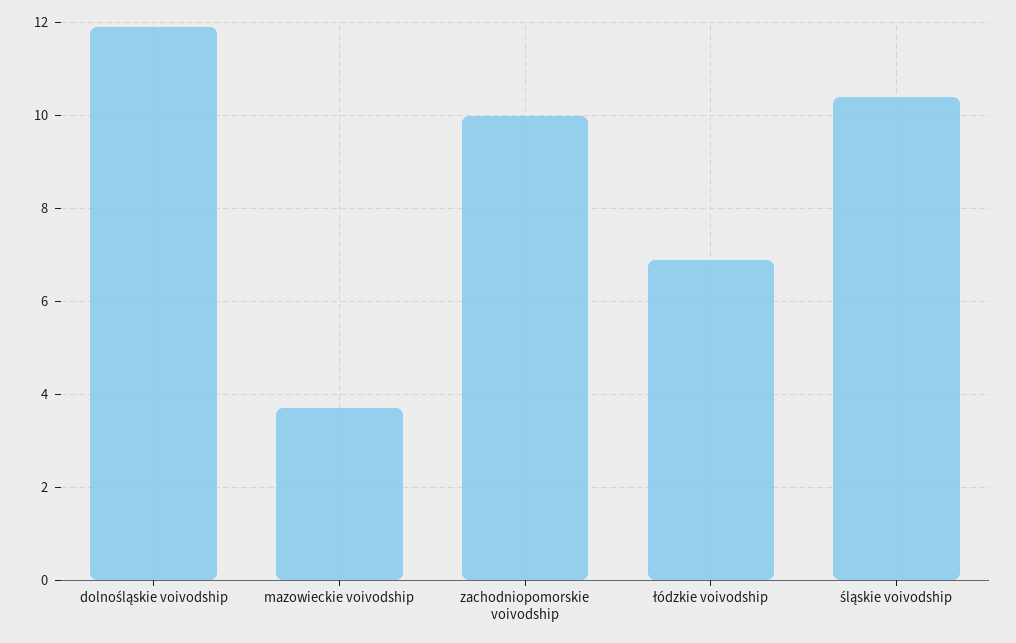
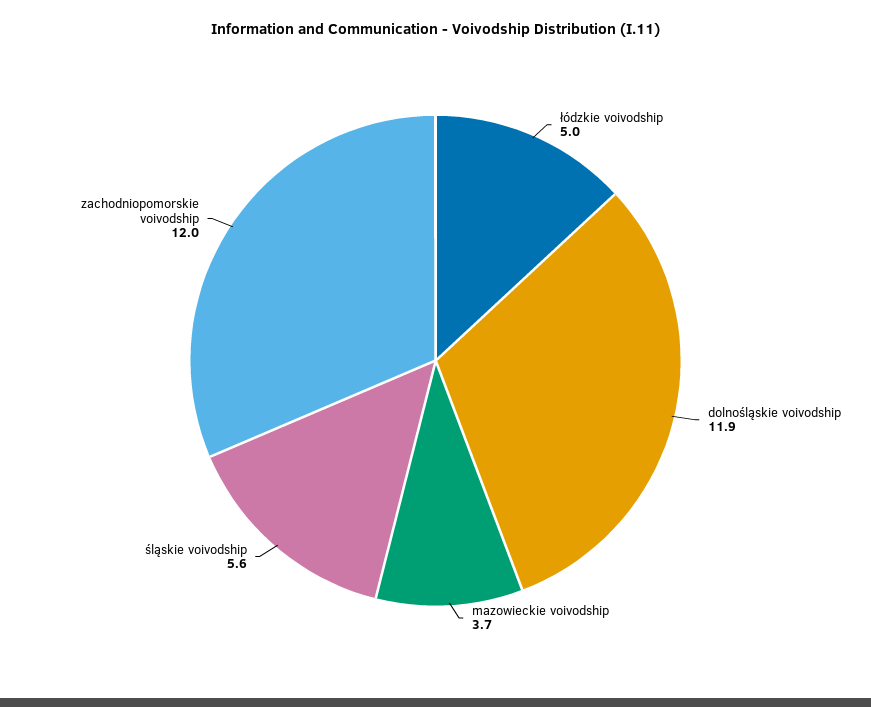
zachodniopomorskie voivodship: 10 -> 12
łódzkie voivodship: 7 -> 5
śląskie voivodship: 10.5 -> 5.6

